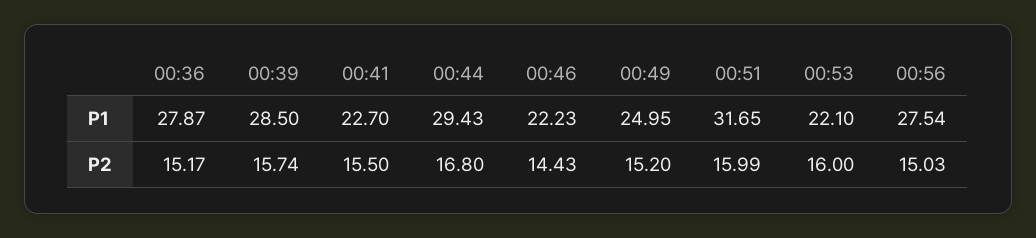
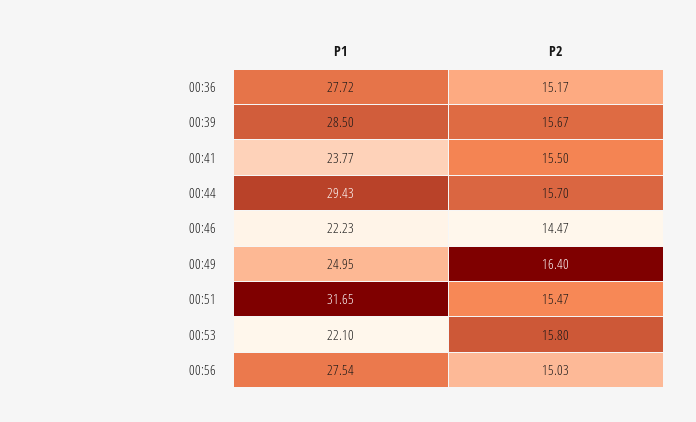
00:36, P1: 27.87 -> 27.72
00:41, P1: 22.7 -> 23.77
00:39, P2: 15.74 -> 15.67
00:44, P2: 16.8 -> 15.7
00:46, P2: 14.43 -> 14.47
00:49, P2: 15.2 -> 16.4
00:51, P2: 15.99 -> 15.47
00:53, P2: 16 -> 15.8

